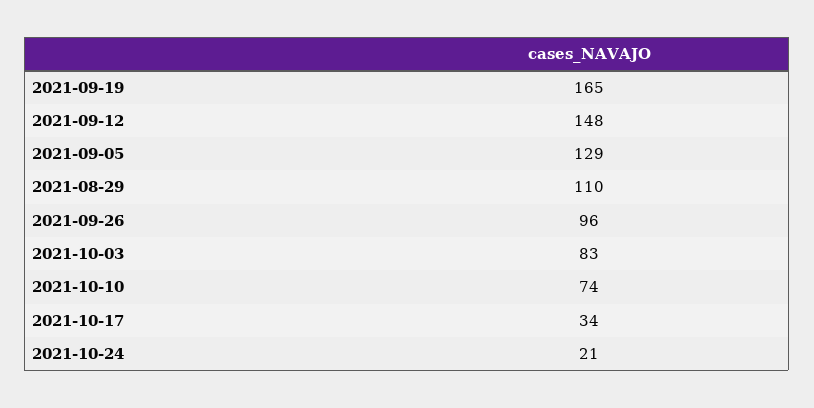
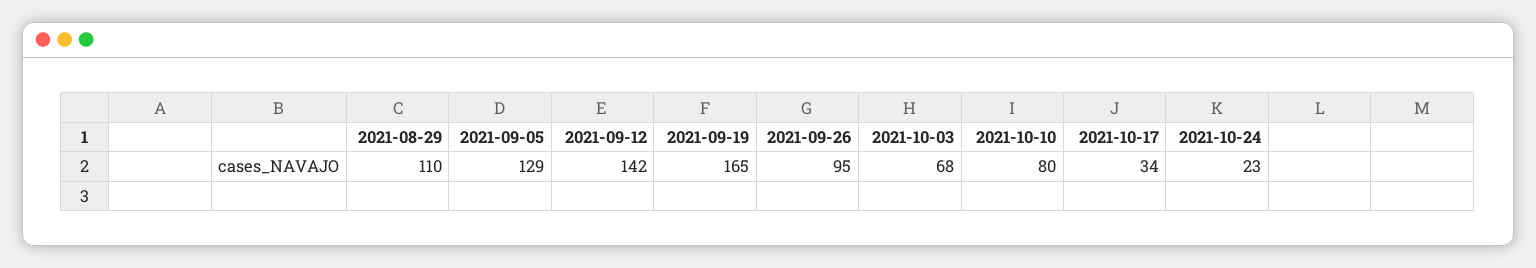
2021-09-12: 148 -> 142
2021-09-26: 96 -> 95
2021-10-03: 83 -> 68
2021-10-10: 74 -> 80
2021-10-24: 21 -> 23

